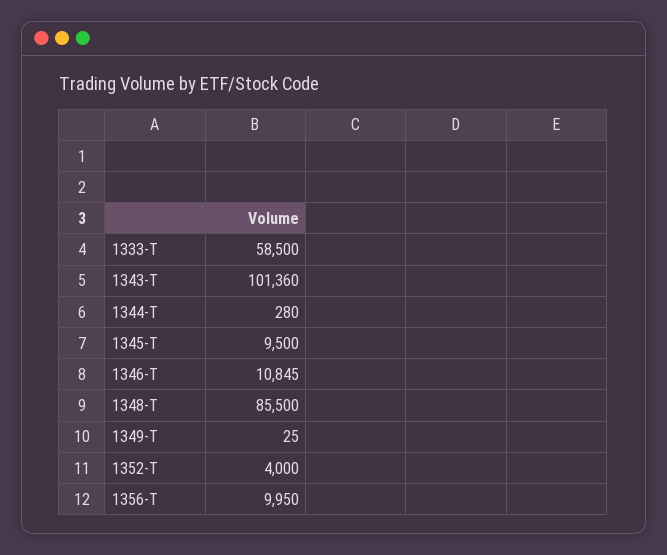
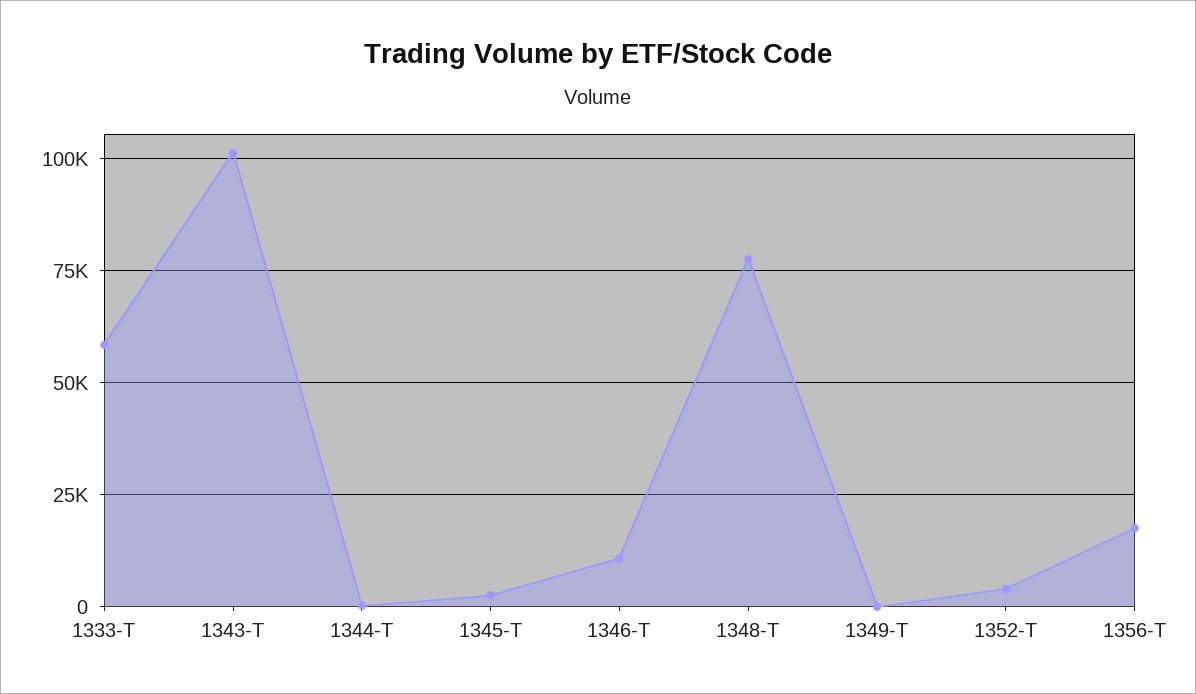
1345-T: 9500 -> 2500
1348-T: 85500 -> 77500
1356-T: 9950 -> 17500

